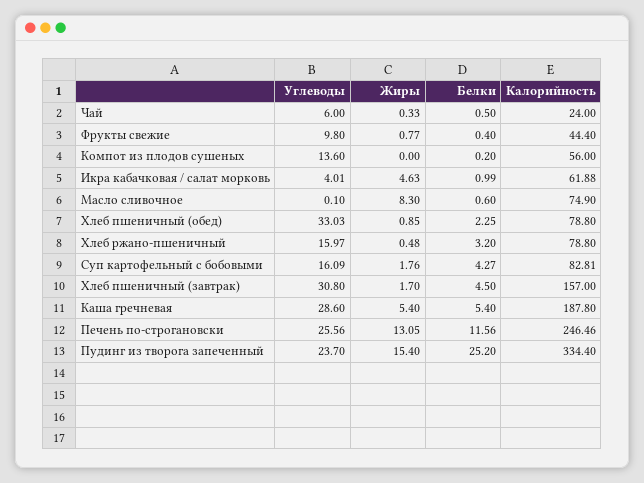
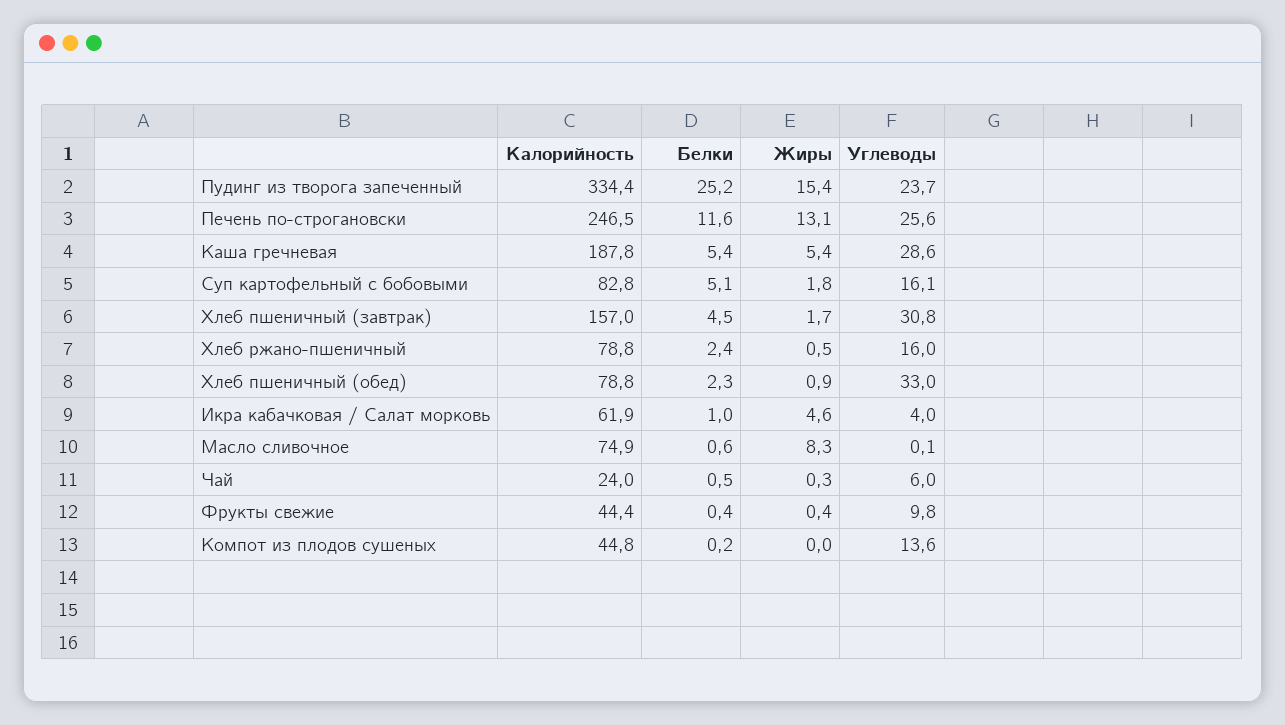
Жиры, Фрукты свежие: 0.77 -> 0.4
Калорийность, Компот из плодов сушеных: 56 -> 44.8
Белки, Хлеб ржано-пшеничный: 3.2 -> 2.4
Белки, Суп картофельный с бобовыми: 4.27 -> 5.1

